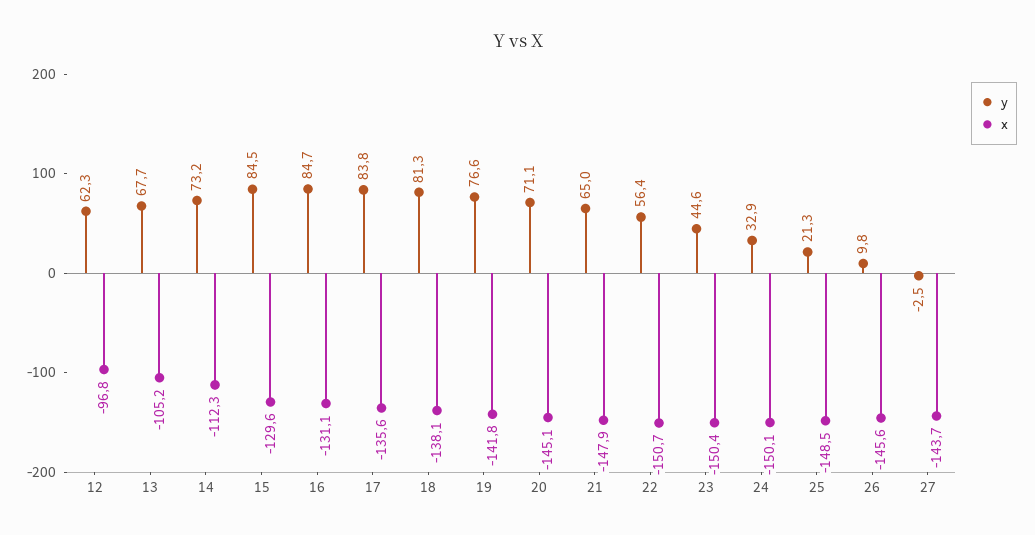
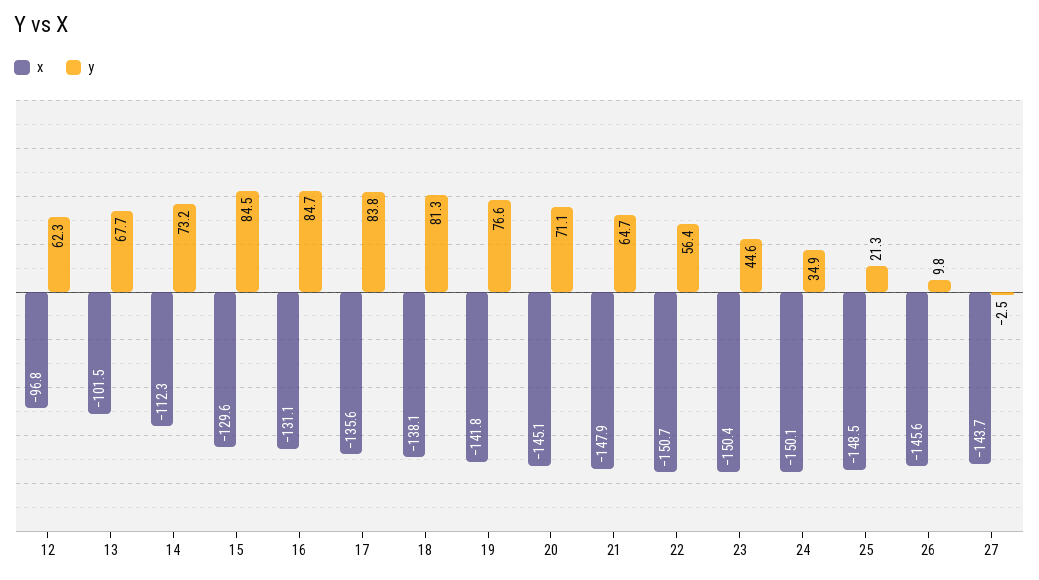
x, 13: -105.2 -> -101.5
y, 21: 65 -> 64.7
y, 24: 32.9 -> 34.9

